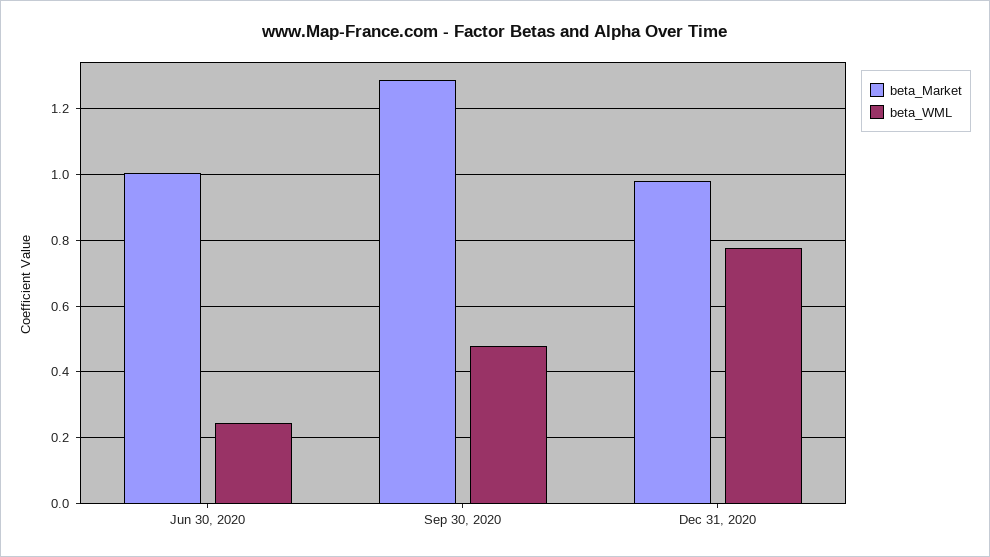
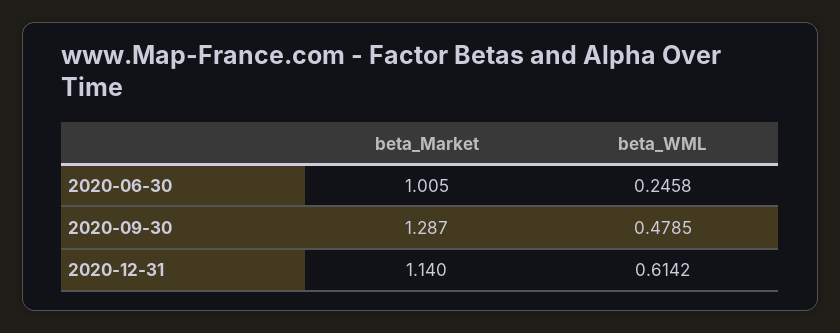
beta_Market, Dec 31, 2020: 0.98 -> 1.14
beta_WML, Dec 31, 2020: 0.78 -> 0.6142

